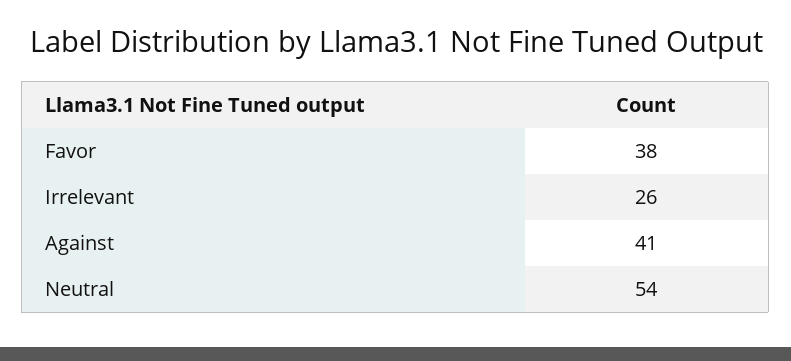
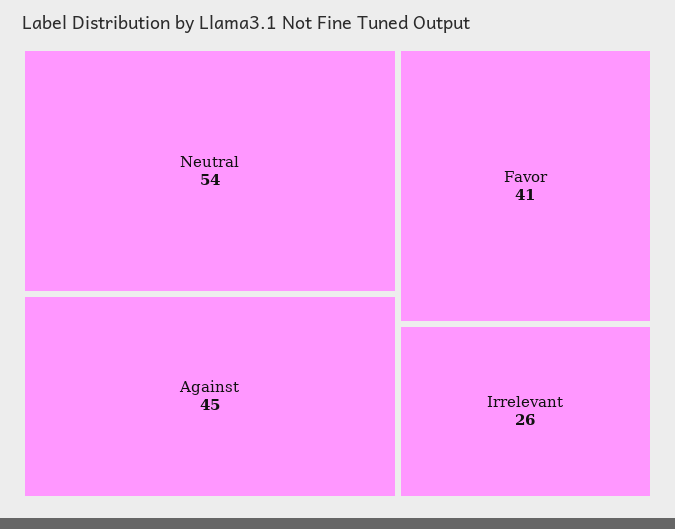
Favor: 38 -> 41
Against: 41 -> 45

